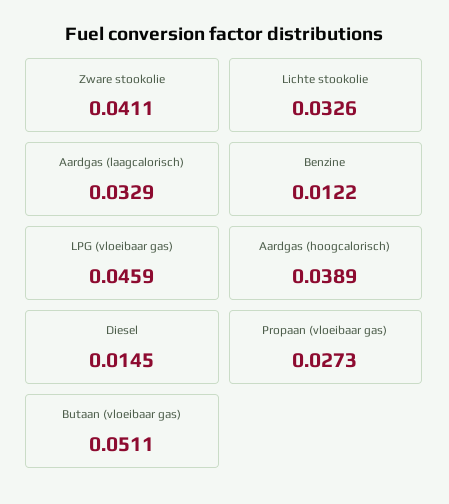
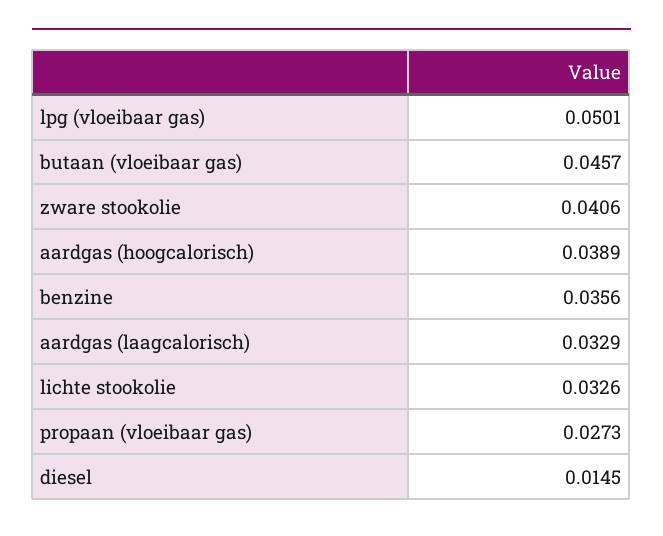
Zware stookolie: 0.0411 -> 0.0406
Benzine: 0.0122 -> 0.0356
LPG (vloeibaar gas): 0.0459 -> 0.0501
Butaan (vloeibaar gas): 0.0511 -> 0.0457

